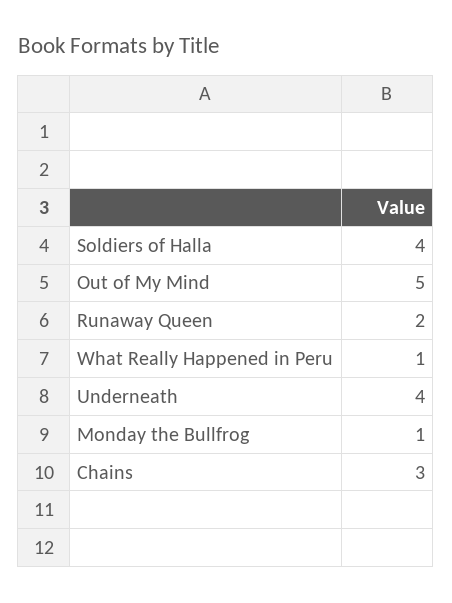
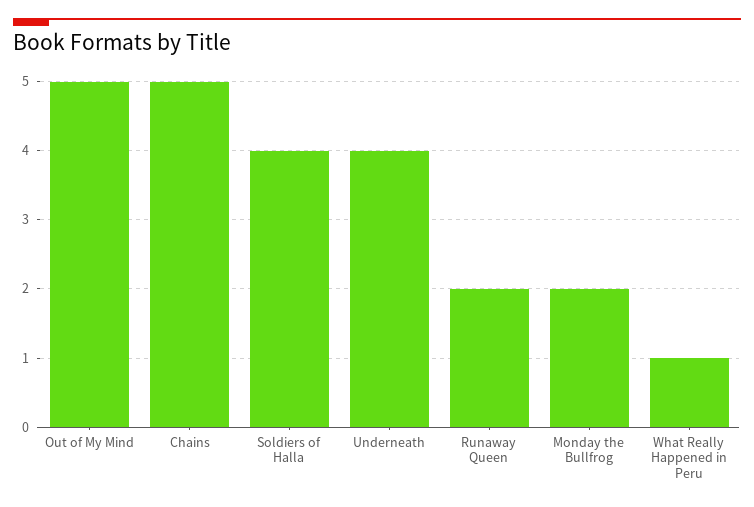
Monday the Bullfrog: 1 -> 2
Chains: 3 -> 5

